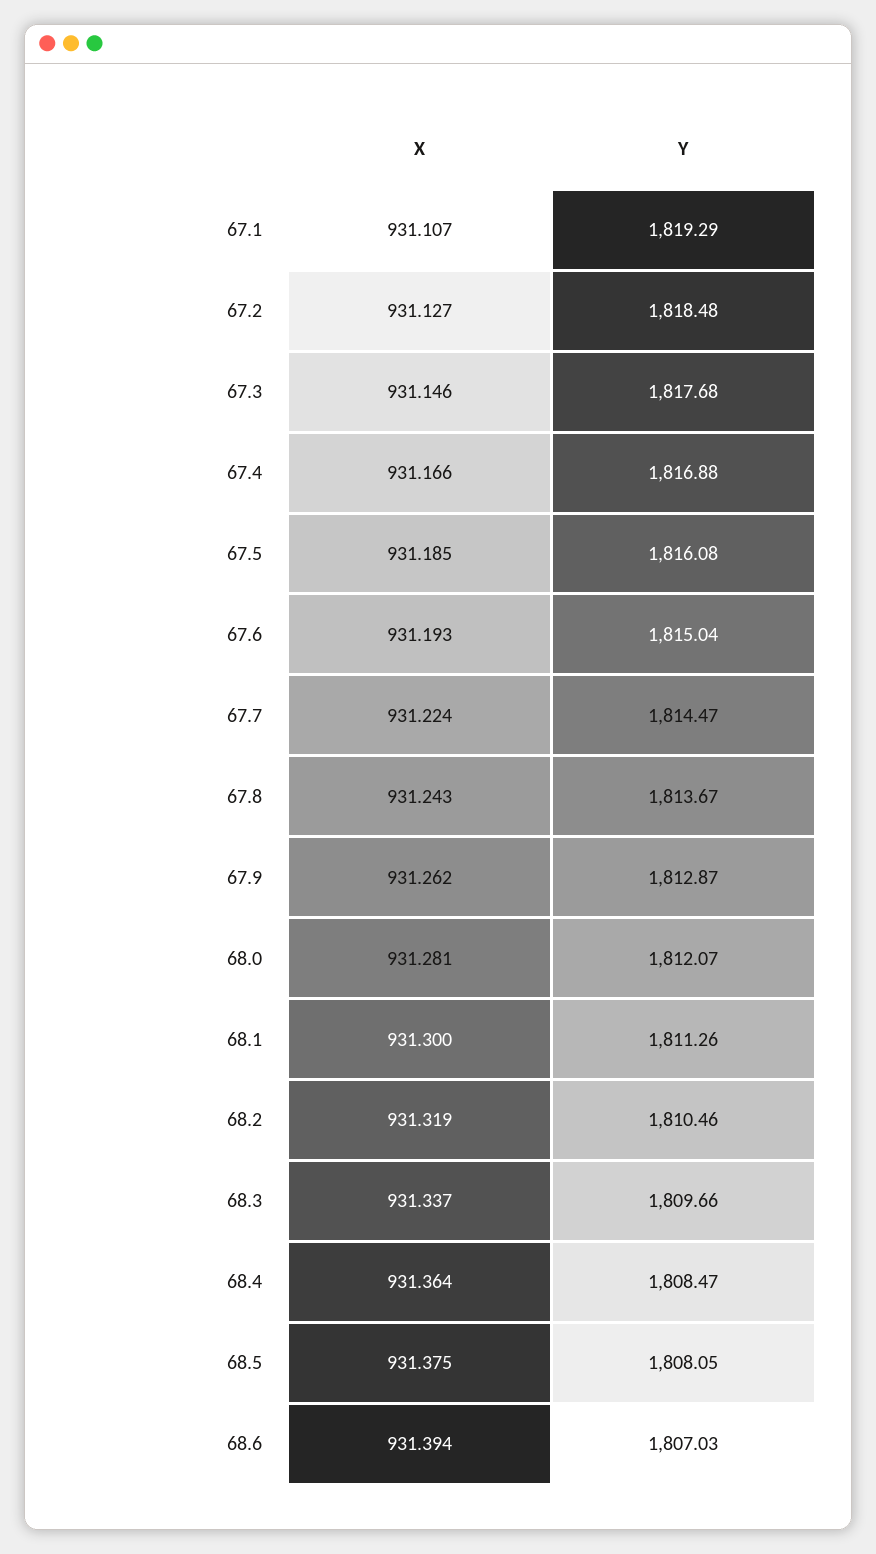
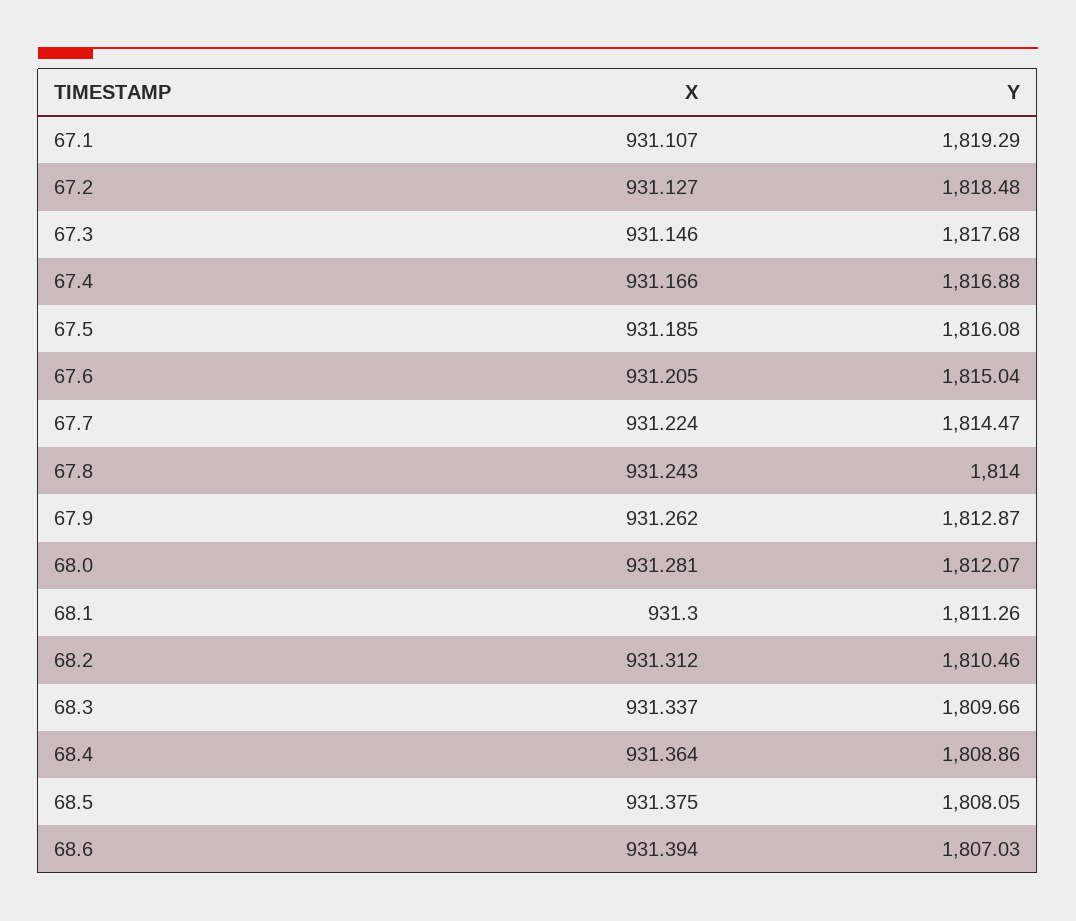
X, 67.6: 931.193 -> 931.205
Y, 67.8: 1813.67 -> 1814
X, 68.2: 931.319 -> 931.312
Y, 68.4: 1808.47 -> 1808.86

